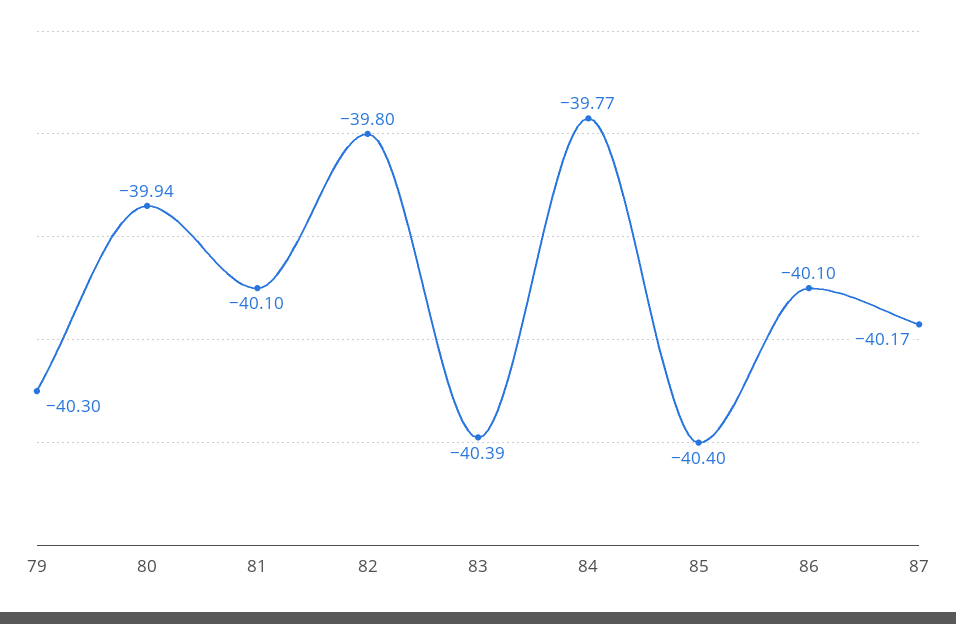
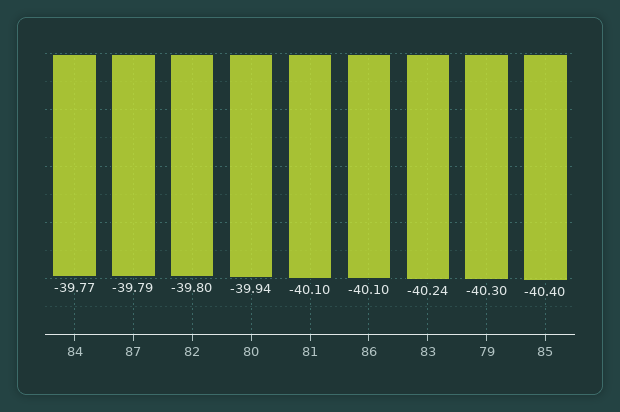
83: -40.39 -> -40.24
87: -40.17 -> -39.79

